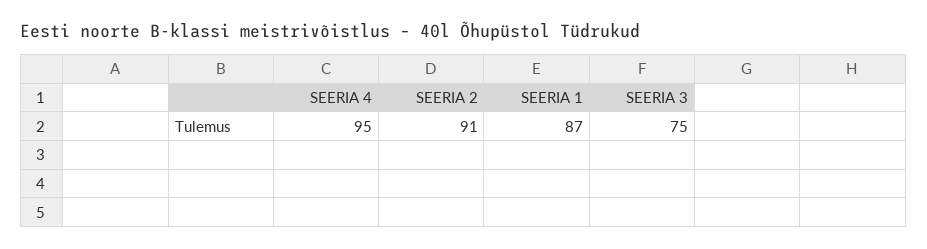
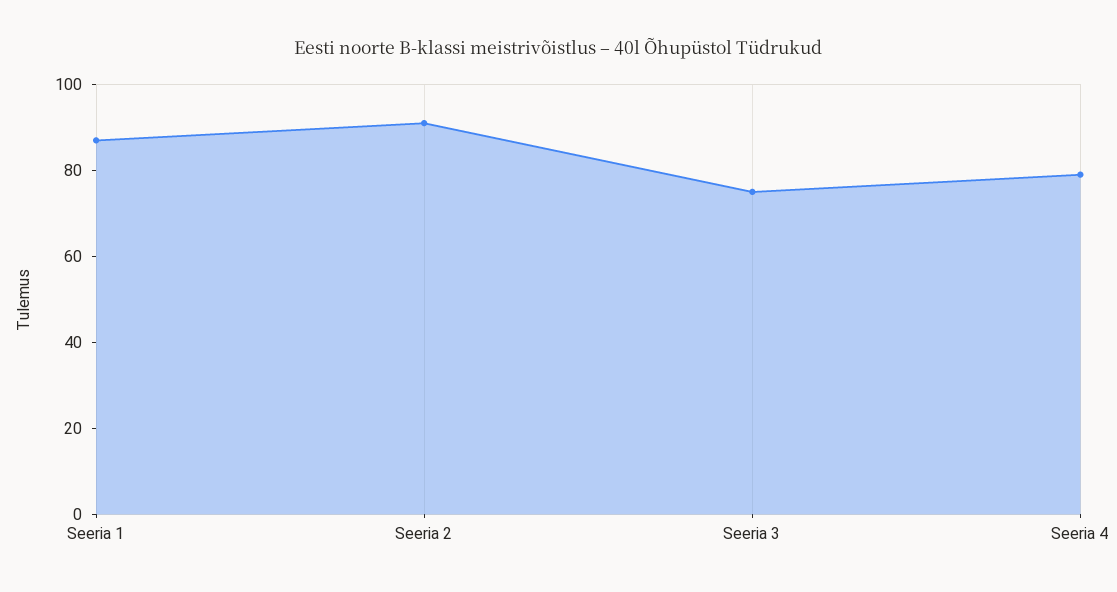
SEERIA 4: 95 -> 80

